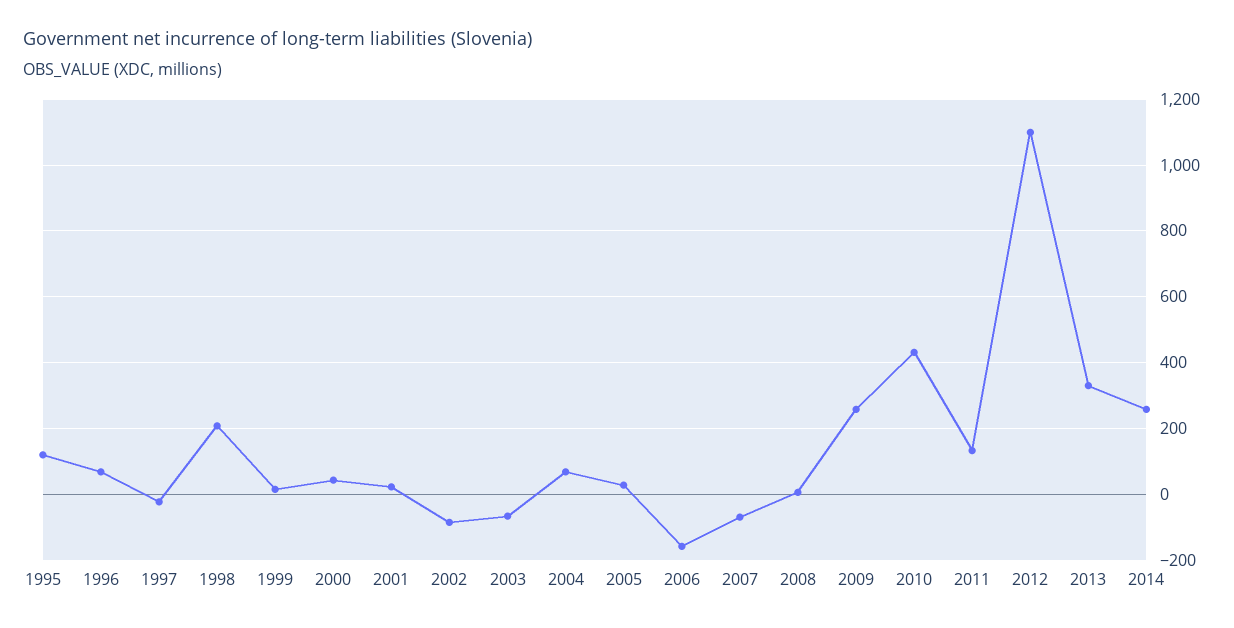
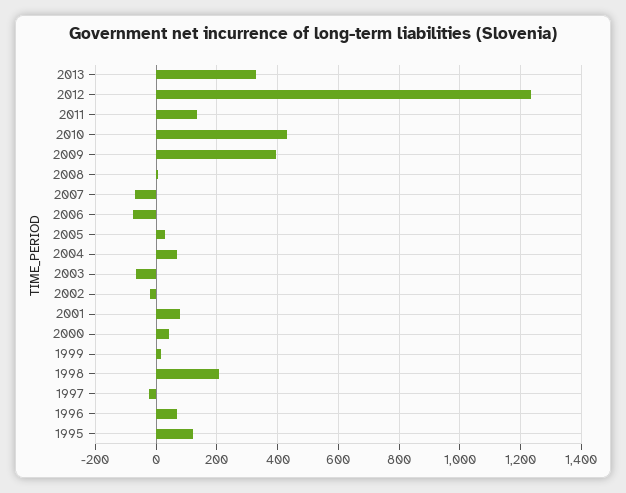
2001: 20 -> 80
2002: -80 -> -20
2006: -160 -> -80
2009: 260 -> 400
2012: 1100 -> 1240
2014: 260 -> none

